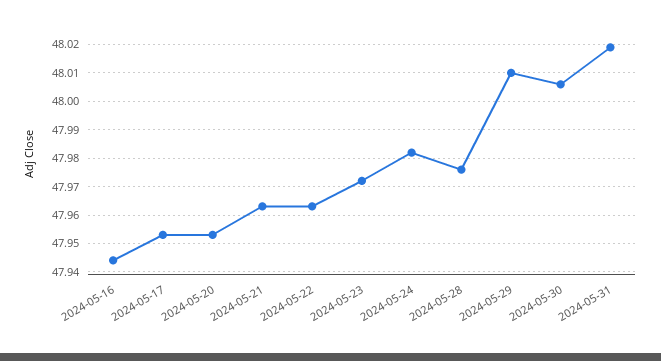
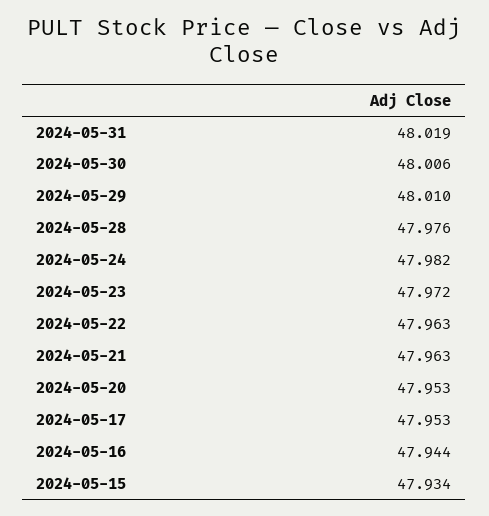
2024-05-15: none -> 47.934

